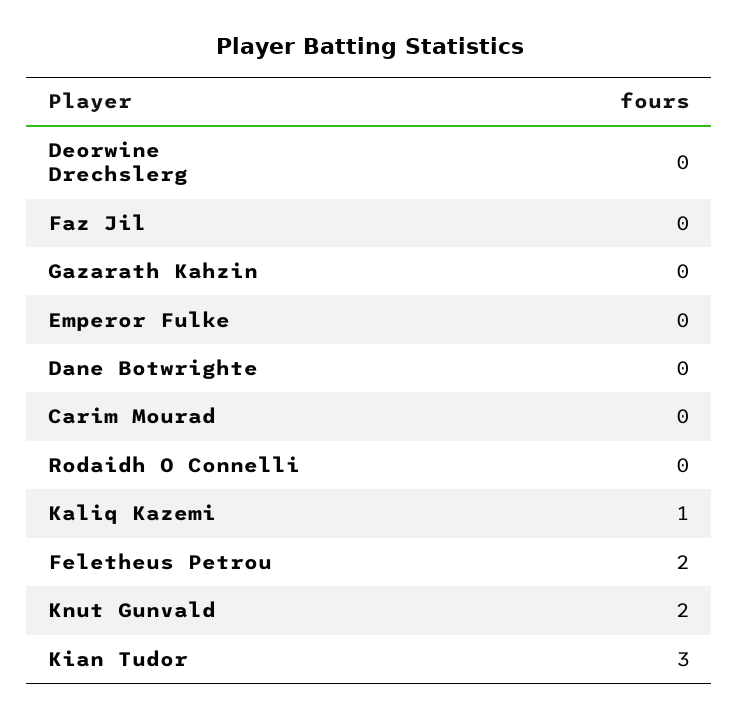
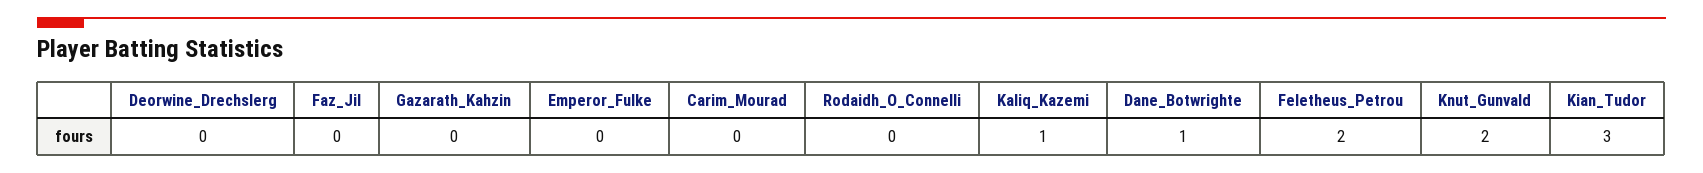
Dane Botwrighte: 0 -> 1

